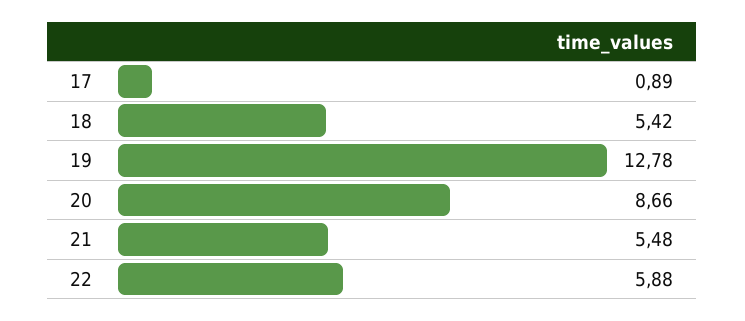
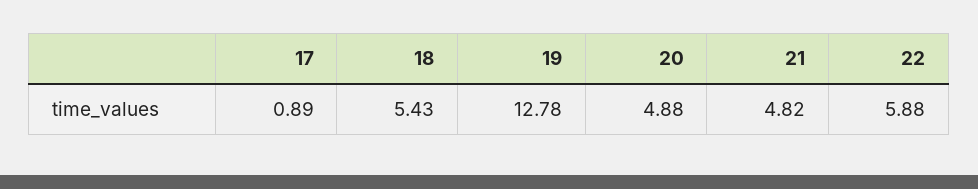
18: 5.42 -> 5.43
20: 8.66 -> 4.88
21: 5.48 -> 4.82

